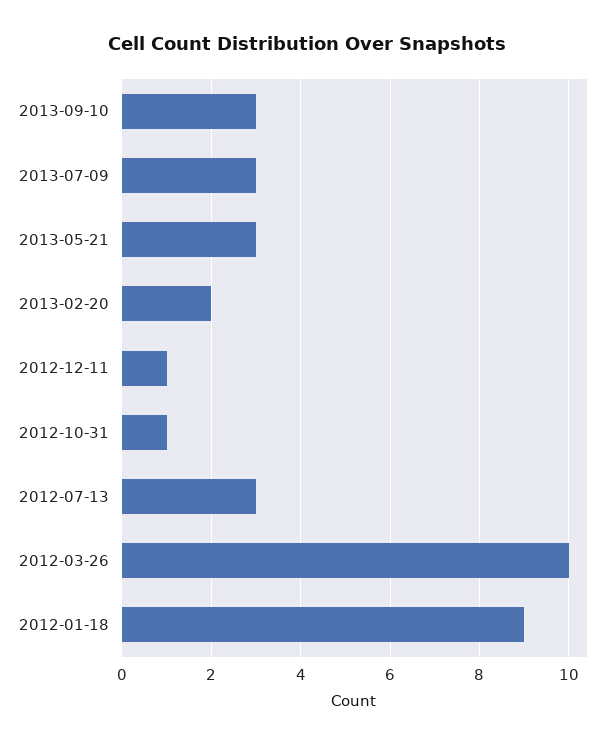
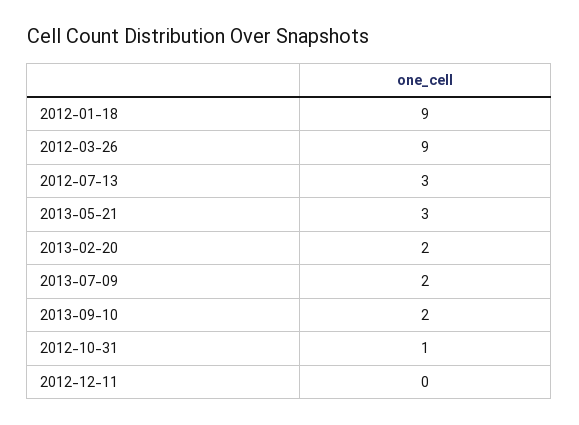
2013-09-10: 3 -> 2
2013-07-09: 3 -> 2
2012-12-11: 1 -> 0
2012-03-26: 10 -> 9

